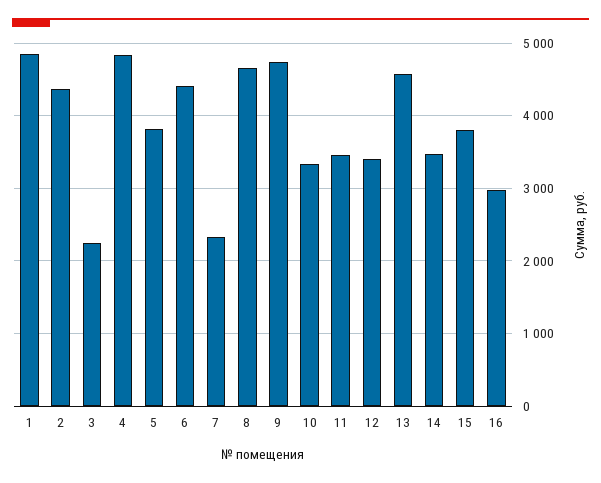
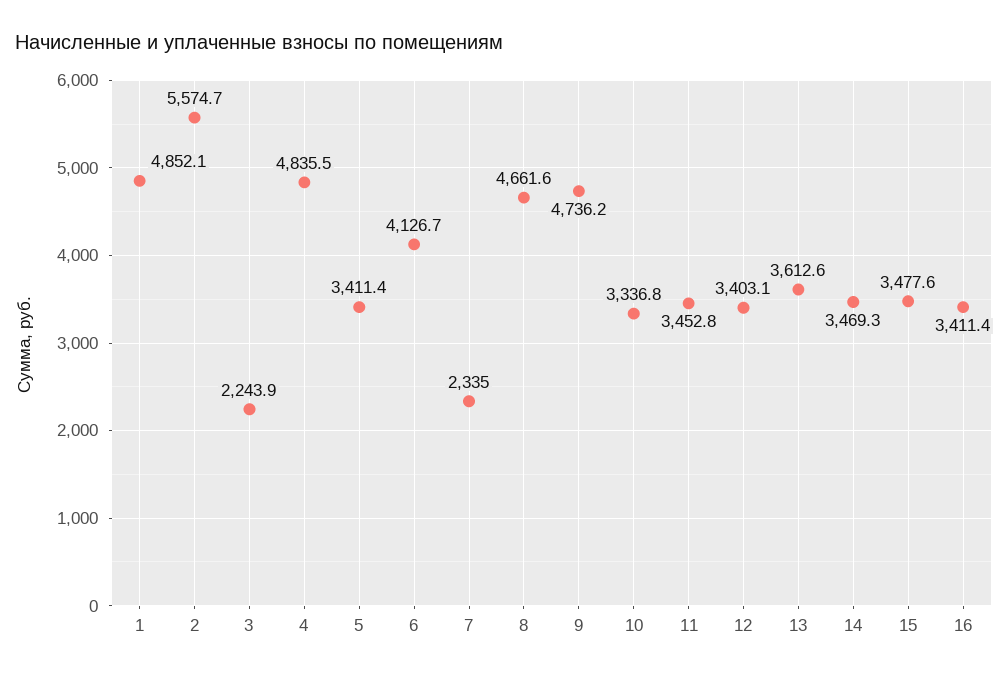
2: 4400 -> 5574.7
5: 3800 -> 3411.4
6: 4400 -> 4126.7
13: 4600 -> 3612.6
15: 3800 -> 3477.6
16: 3000 -> 3411.4

